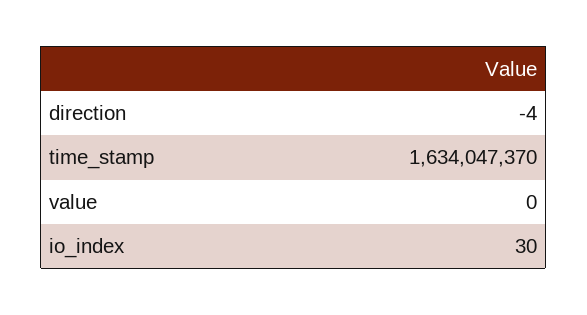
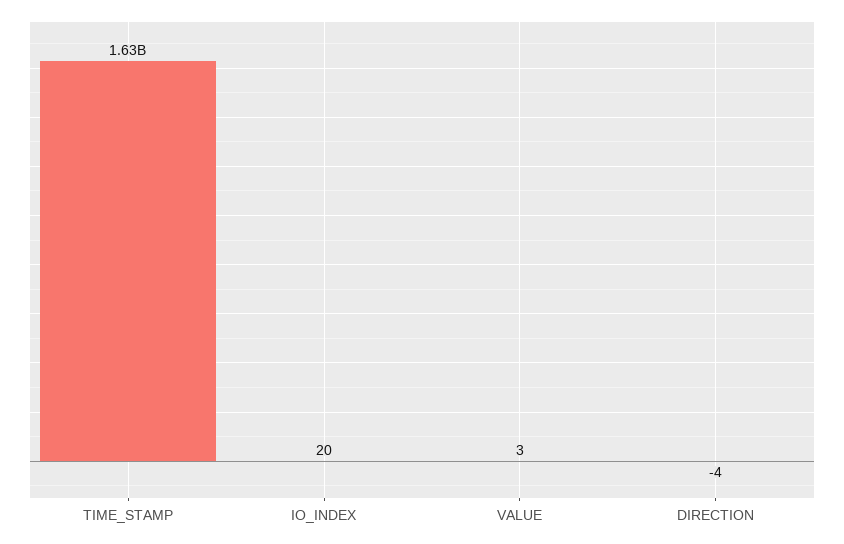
value: 0 -> 3
io_index: 30 -> 20

